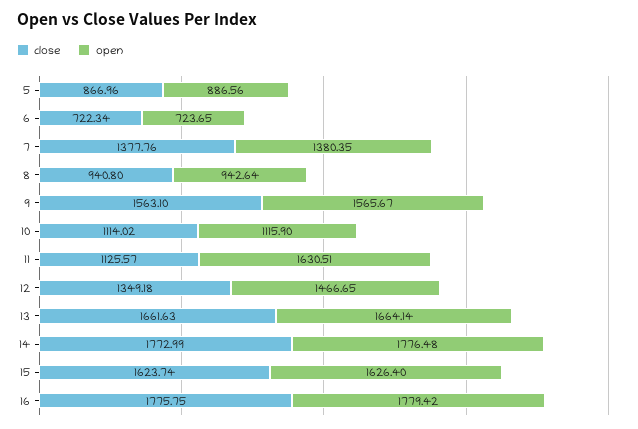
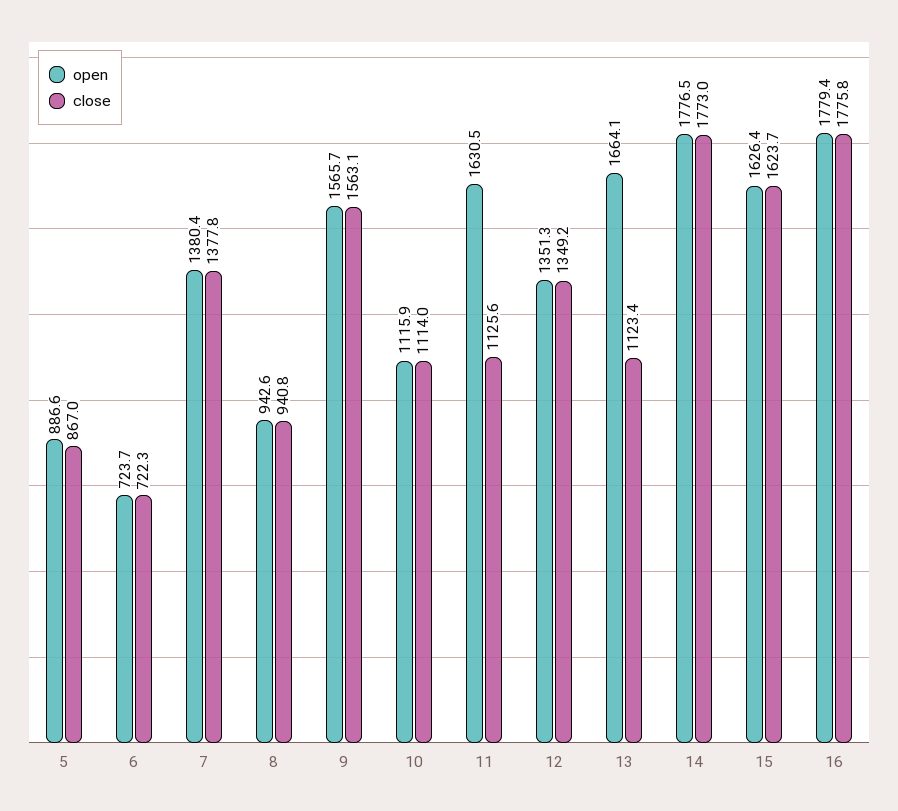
open, 12: 1466.65 -> 1351.3
close, 13: 1661.63 -> 1123.4

